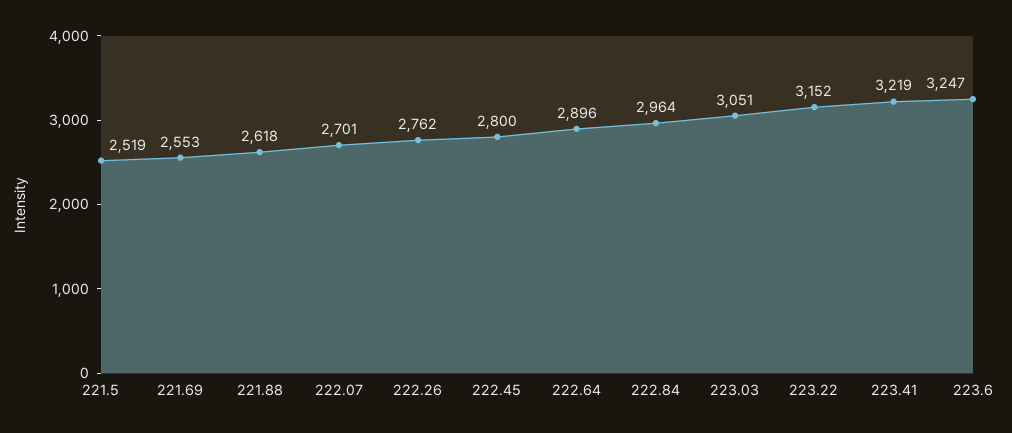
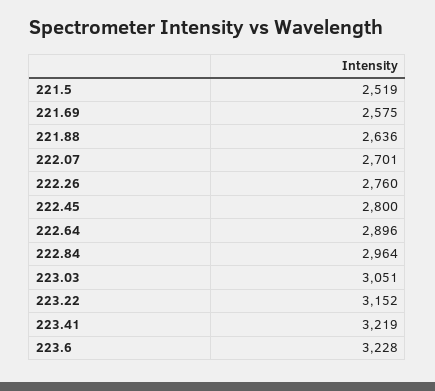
221.69: 2553 -> 2575
221.88: 2618 -> 2636
222.26: 2762 -> 2760
223.6: 3247 -> 3228

